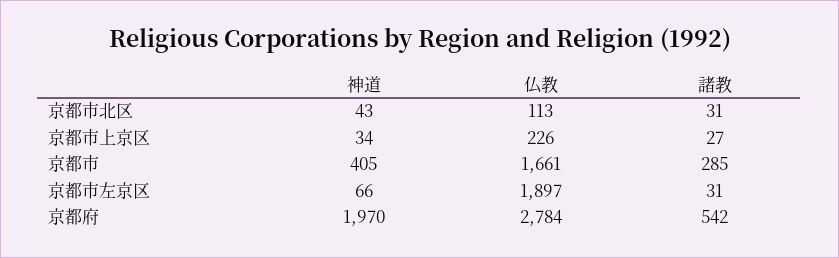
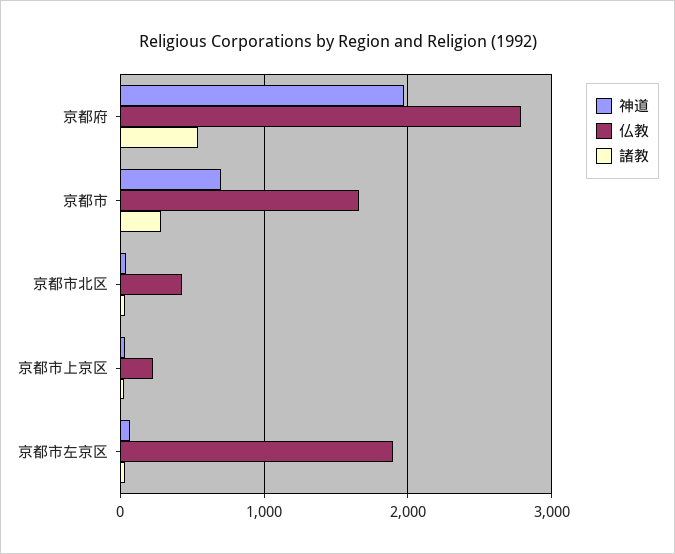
仏教, 京都市北区: 113 -> 400
神道, 京都市: 405 -> 700

